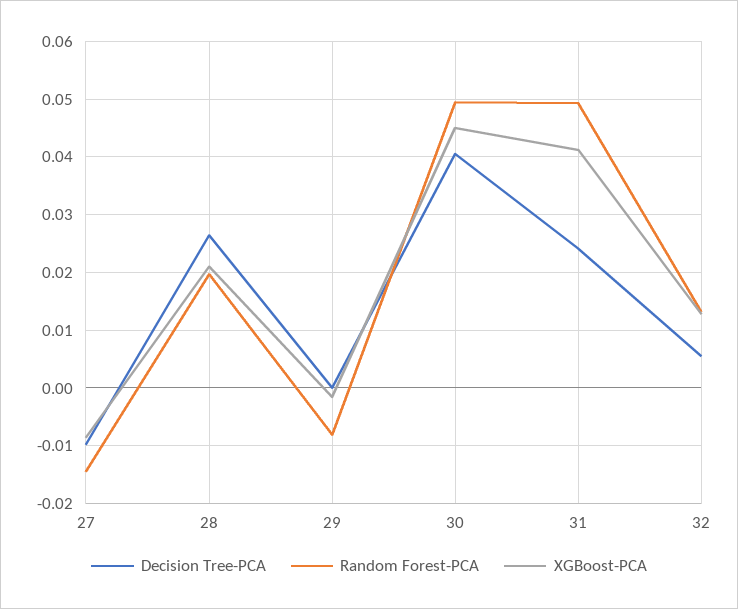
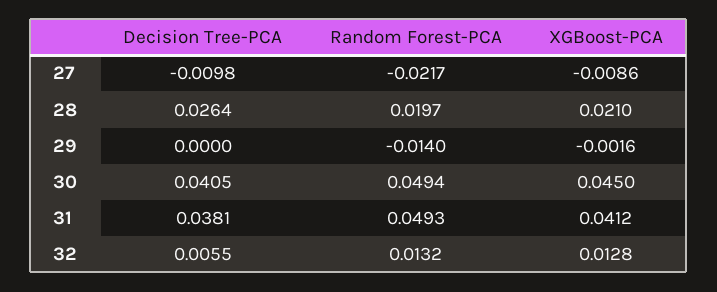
Random Forest-PCA, 27: -0.014 -> -0.0217
Random Forest-PCA, 29: -0.008 -> -0.014
Decision Tree-PCA, 31: 0.024 -> 0.0381

